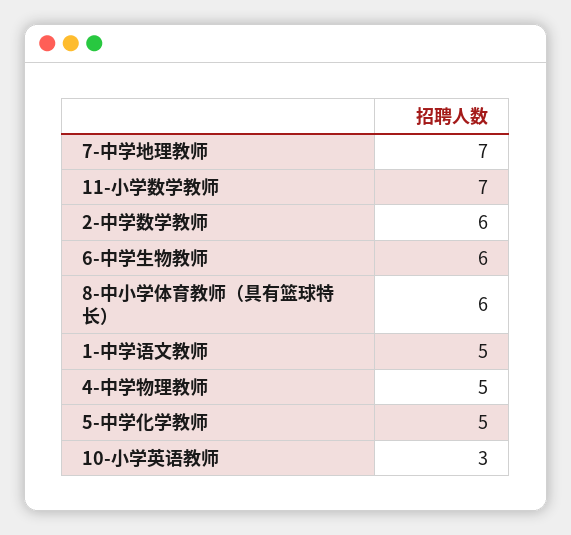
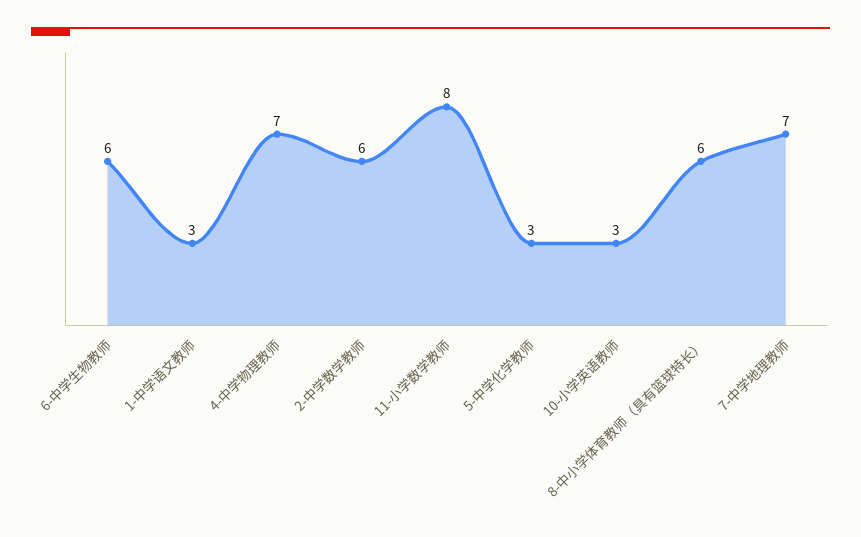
11-小学数学教师: 7 -> 8
1-中学语文教师: 5 -> 3
4-中学物理教师: 5 -> 7
5-中学化学教师: 5 -> 3

